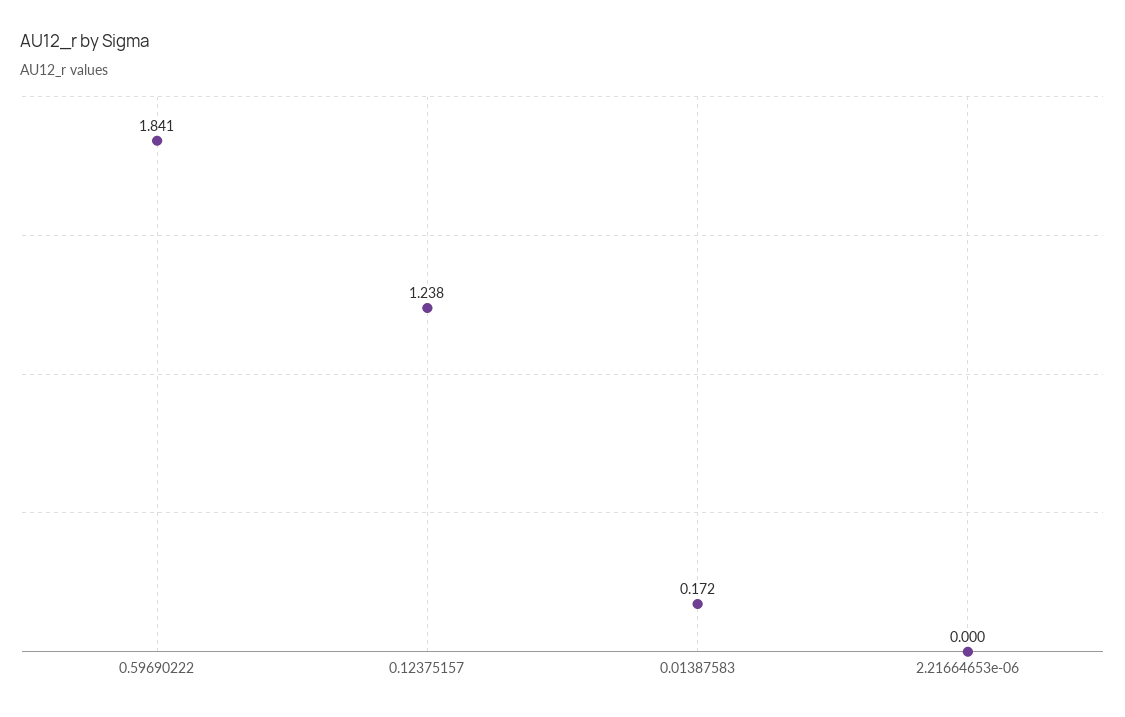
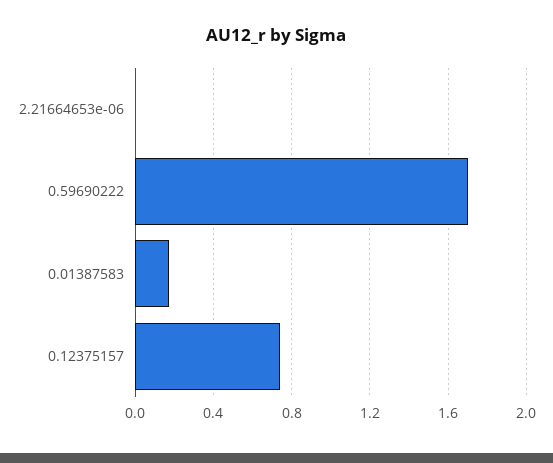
0.59690222: 1.841 -> 1.7
0.12375157: 1.238 -> 0.75

